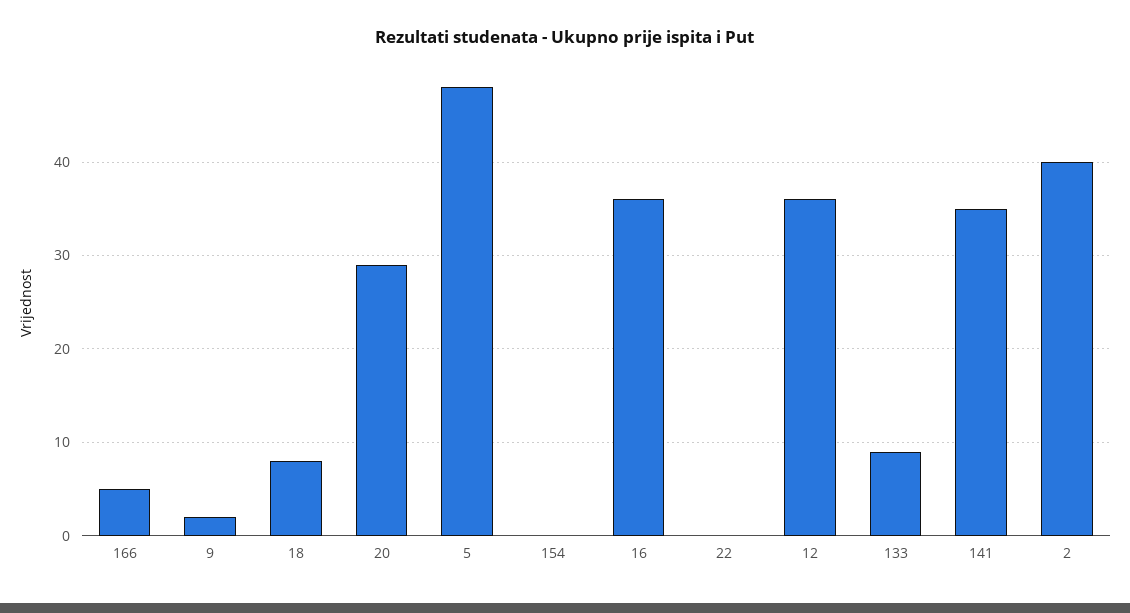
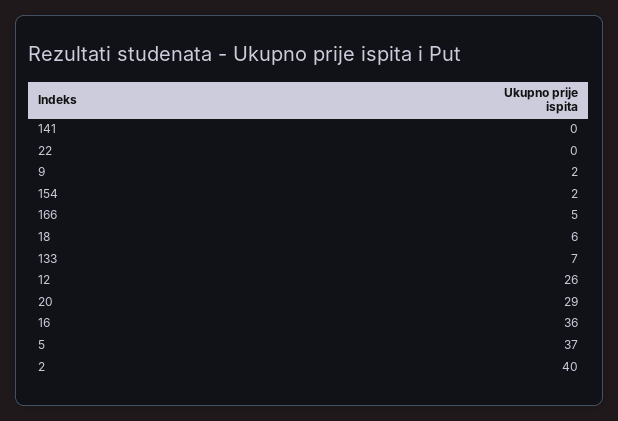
18: 8 -> 6
5: 48 -> 37
154: 0 -> 2
12: 36 -> 26
133: 9 -> 7
141: 35 -> 0

